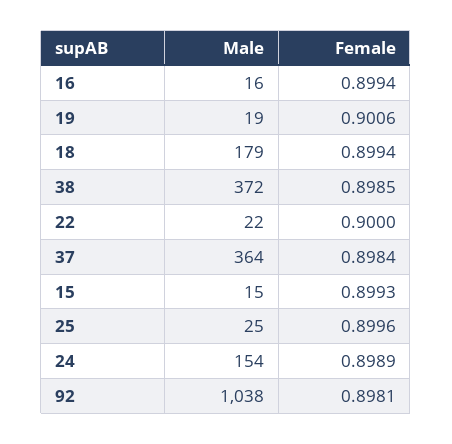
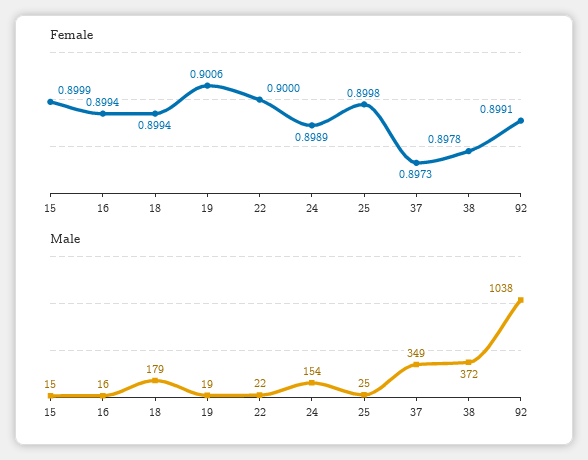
Female, 38: 0.8985 -> 0.8978
Male, 37: 364 -> 349
Female, 37: 0.8984 -> 0.8973
Female, 15: 0.8993 -> 0.8999
Female, 25: 0.8996 -> 0.8998
Female, 92: 0.8981 -> 0.8991

